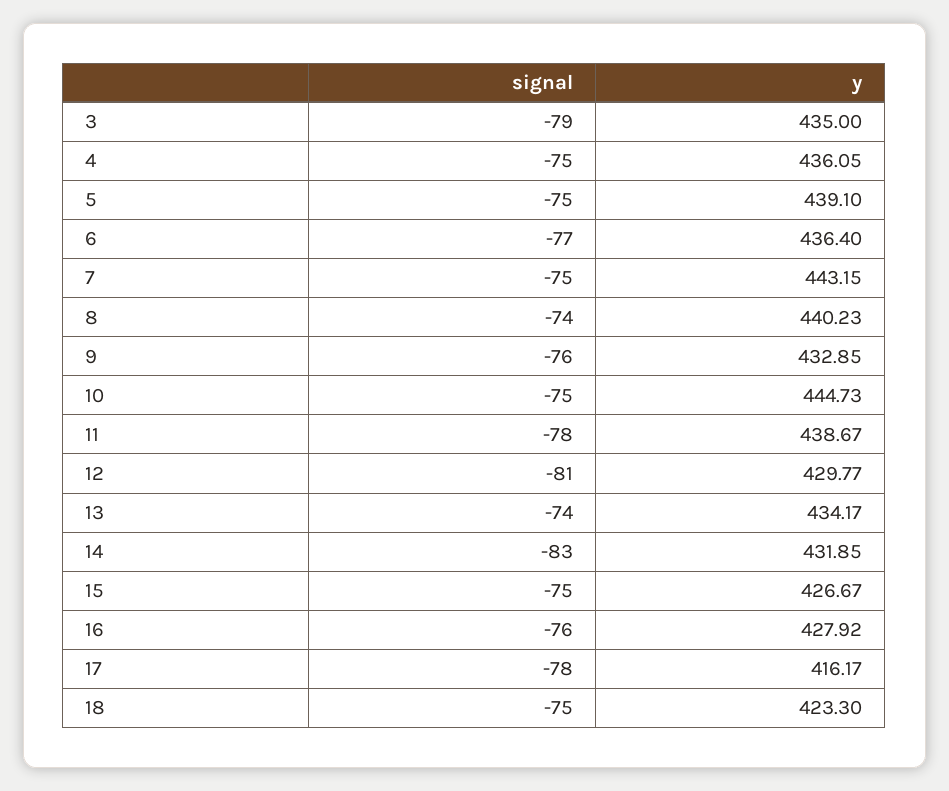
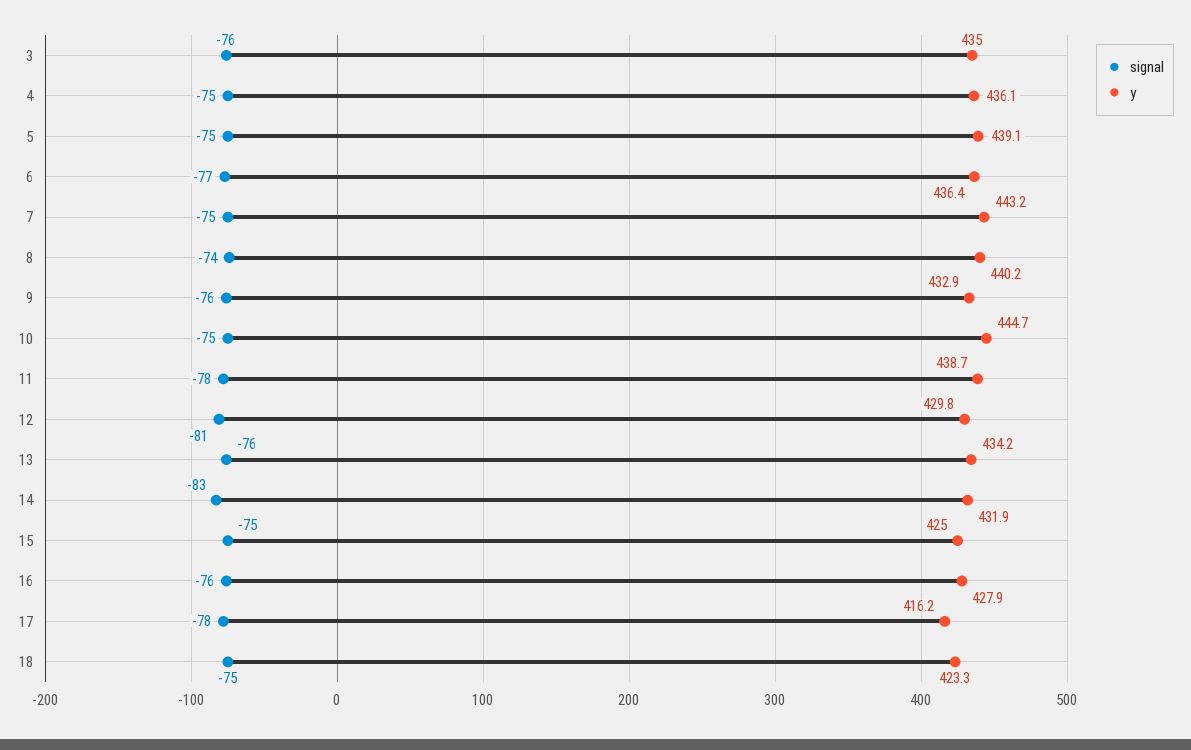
signal, 3: -79 -> -76
signal, 13: -74 -> -76
y, 15: 426.67 -> 425

